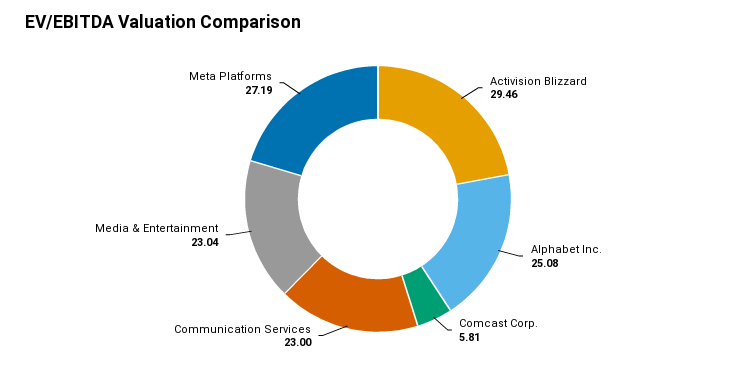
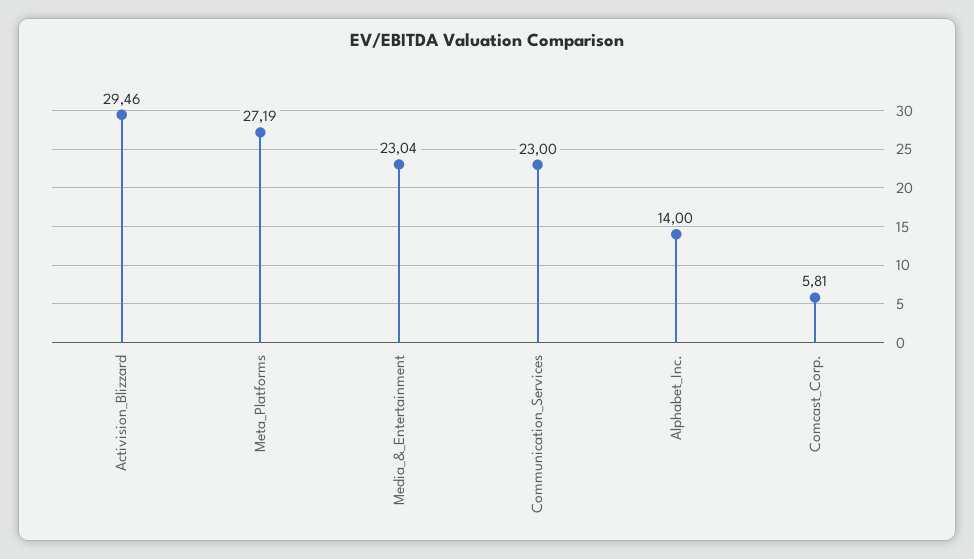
Alphabet Inc.: 25.08 -> 14

